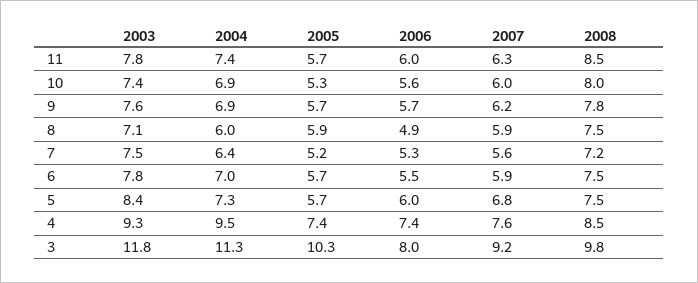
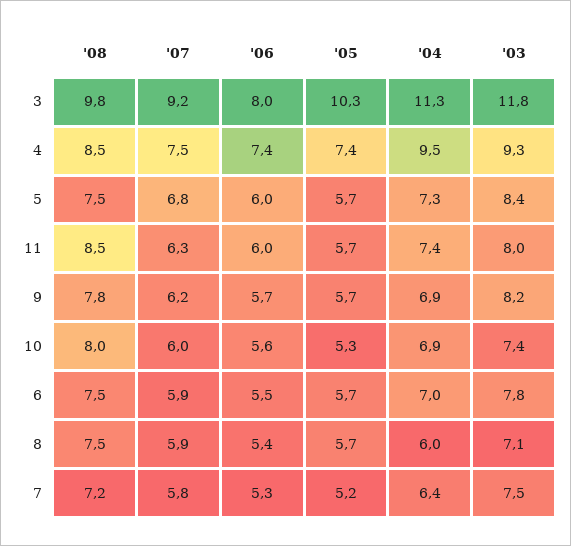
2003, 11: 7.8 -> 8
2003, 9: 7.6 -> 8.2
2005, 8: 5.9 -> 5.7
2006, 8: 4.9 -> 5.4
2007, 7: 5.6 -> 5.8
2007, 4: 7.6 -> 7.5

